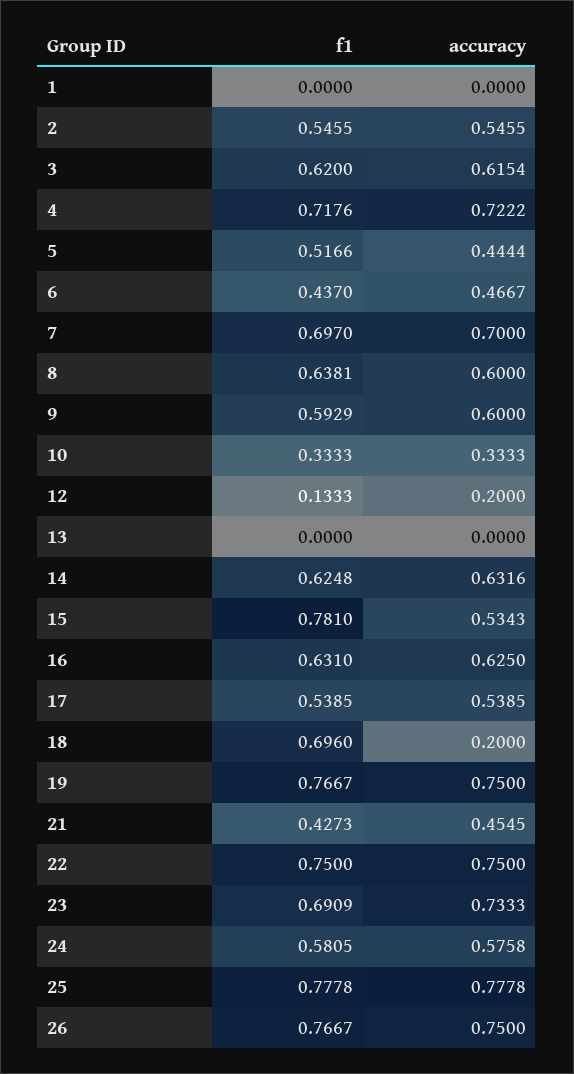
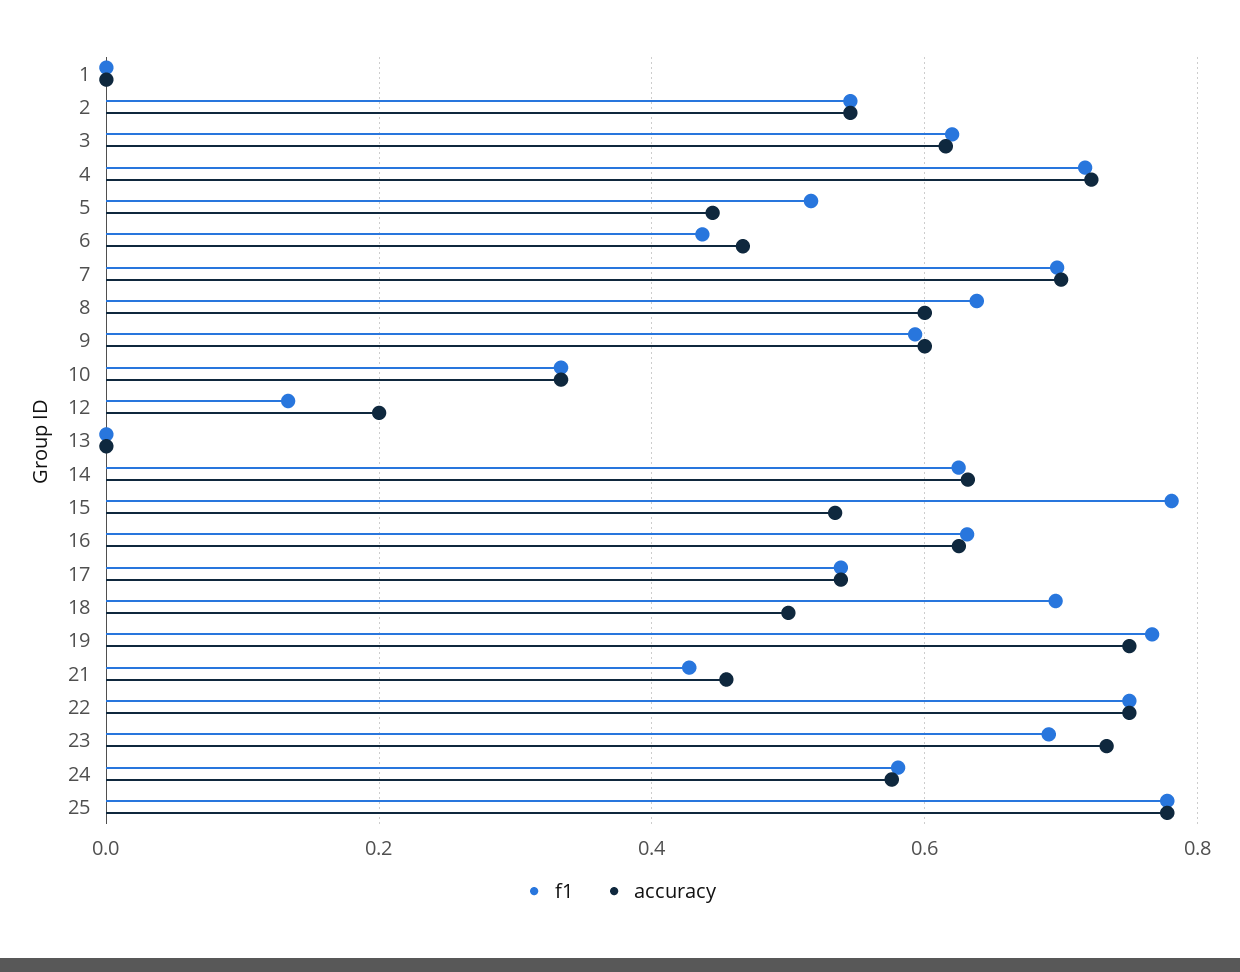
accuracy, 18: 0.2 -> 0.5
f1, 26: 0.7667 -> none
accuracy, 26: 0.75 -> none

